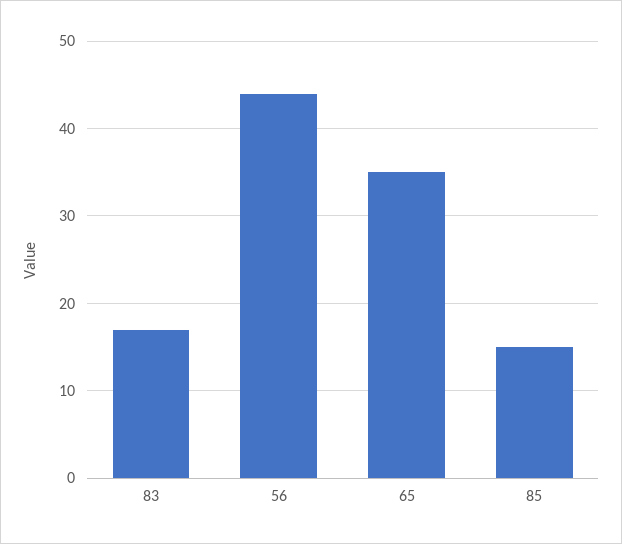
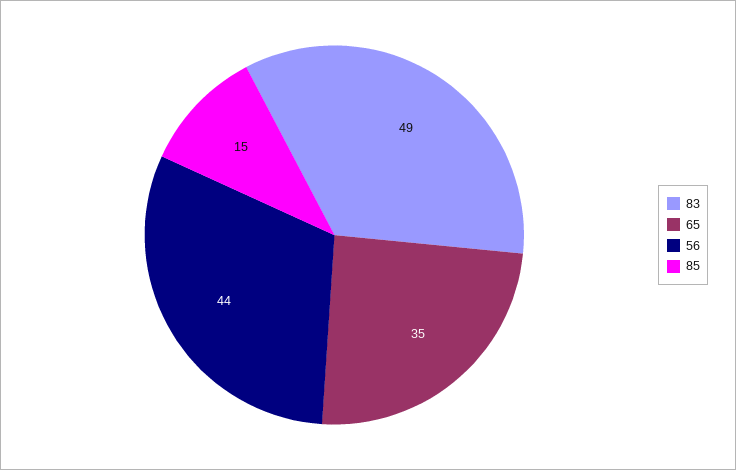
83: 17 -> 49

